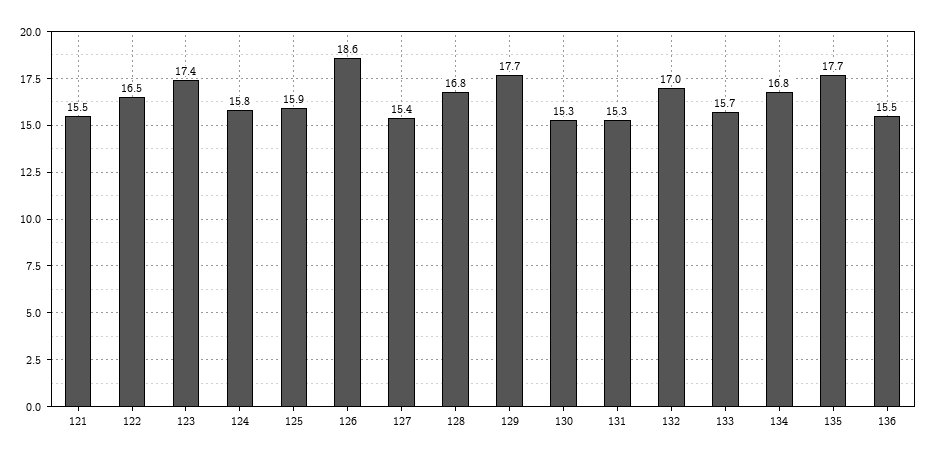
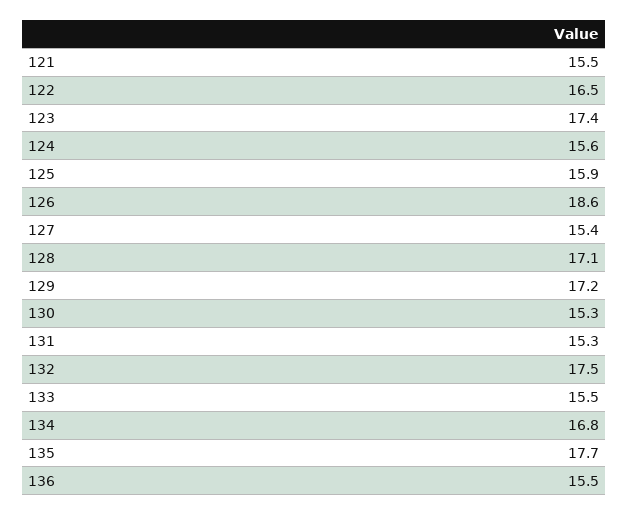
124: 15.8 -> 15.6
128: 16.8 -> 17.1
129: 17.7 -> 17.2
132: 17 -> 17.5
133: 15.7 -> 15.5

